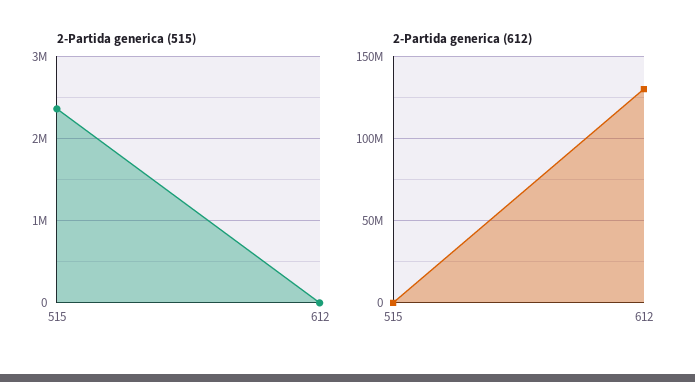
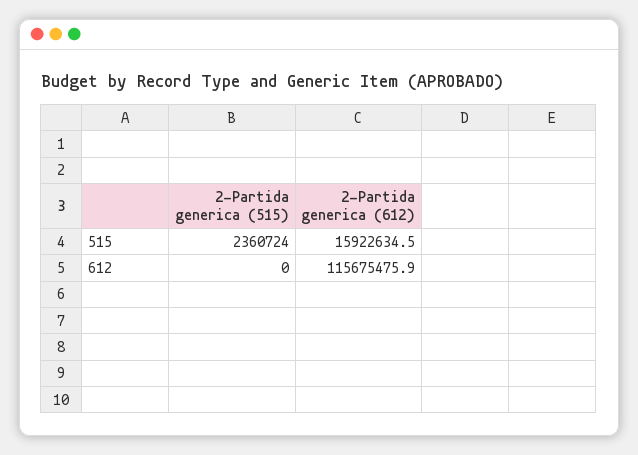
2-Partida generica (612), 515: 0 -> 15922634.5
2-Partida generica (612), 612: 130000000 -> 115675475.9

